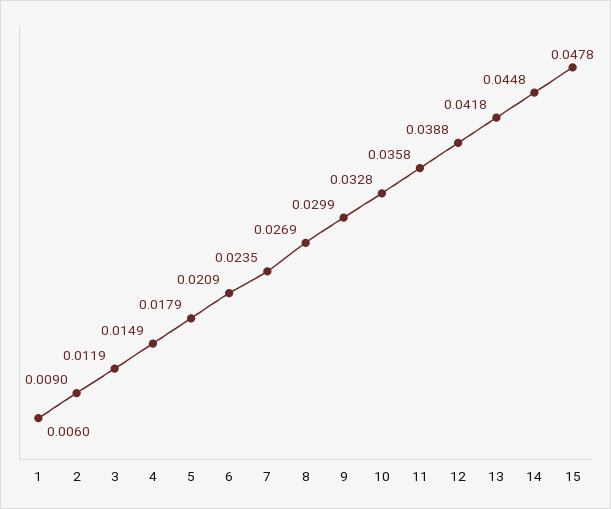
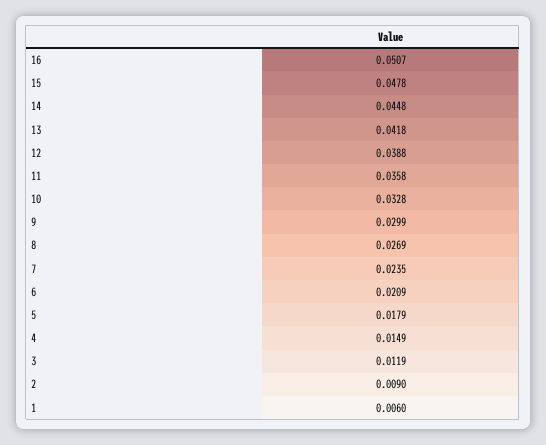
16: none -> 0.0507

